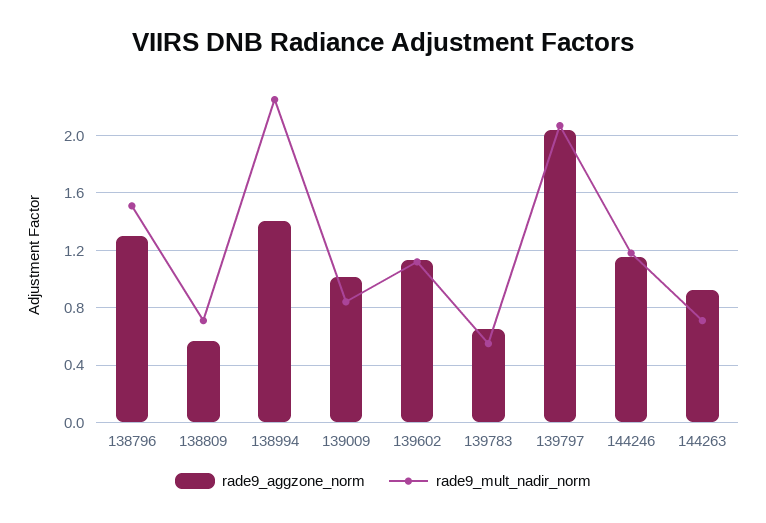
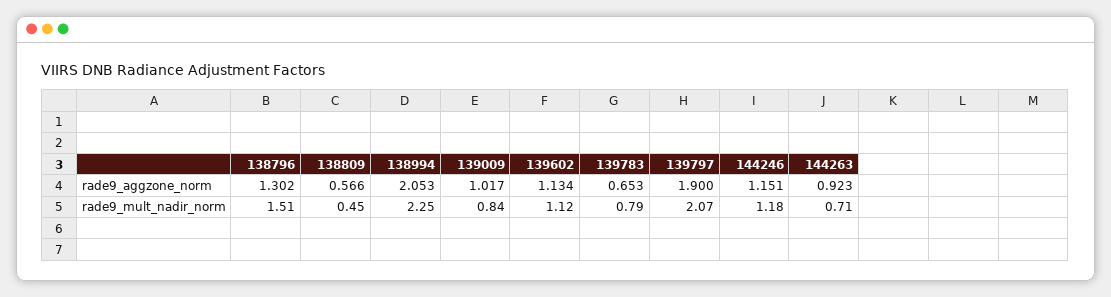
rade9_mult_nadir_norm, 138809: 0.7 -> 0.45
rade9_aggzone_norm, 138994: 1.4 -> 2.053
rade9_mult_nadir_norm, 139783: 0.55 -> 0.79
rade9_aggzone_norm, 139797: 2.05 -> 1.9

